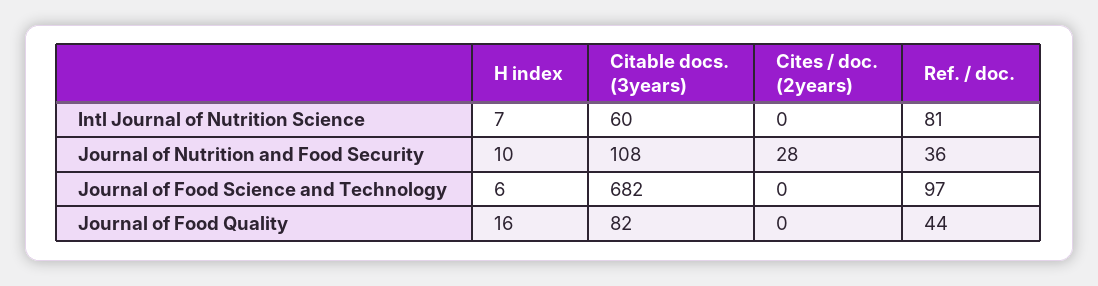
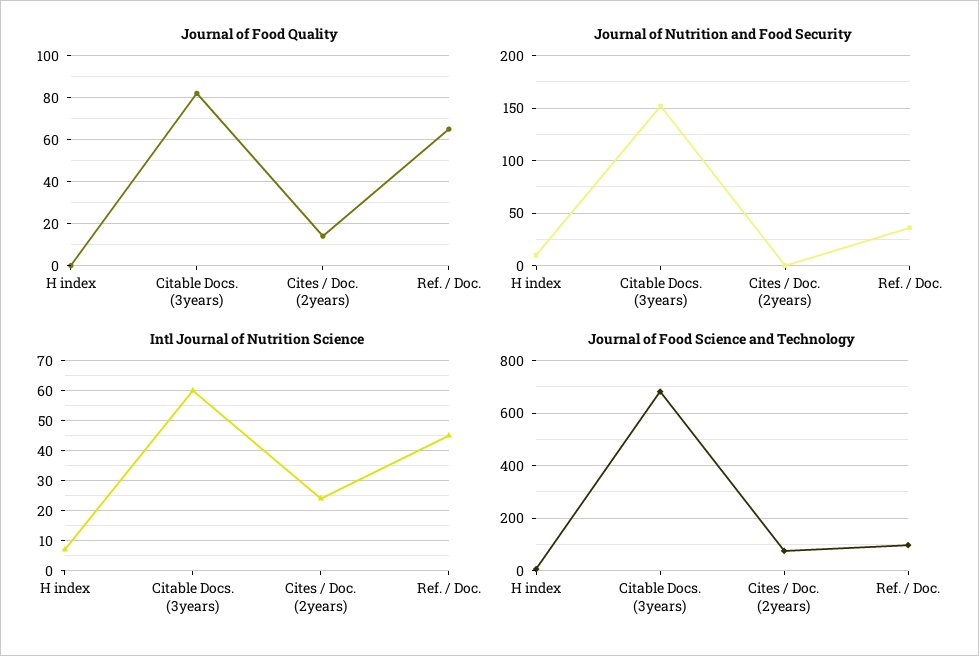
Intl Journal of Nutrition Science, Cites / doc. (2years): 0 -> 25
Intl Journal of Nutrition Science, Ref. / doc.: 81 -> 45
Journal of Nutrition and Food Security, Citable docs. (3years): 108 -> 150
Journal of Nutrition and Food Security, Cites / doc. (2years): 28 -> 0
Journal of Food Science and Technology, Cites / doc. (2years): 0 -> 75
Journal of Food Quality, H index: 16 -> 0
Journal of Food Quality, Cites / doc. (2years): 0 -> 15
Journal of Food Quality, Ref. / doc.: 44 -> 65

